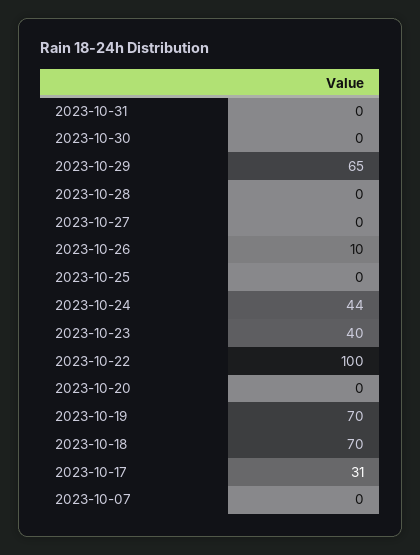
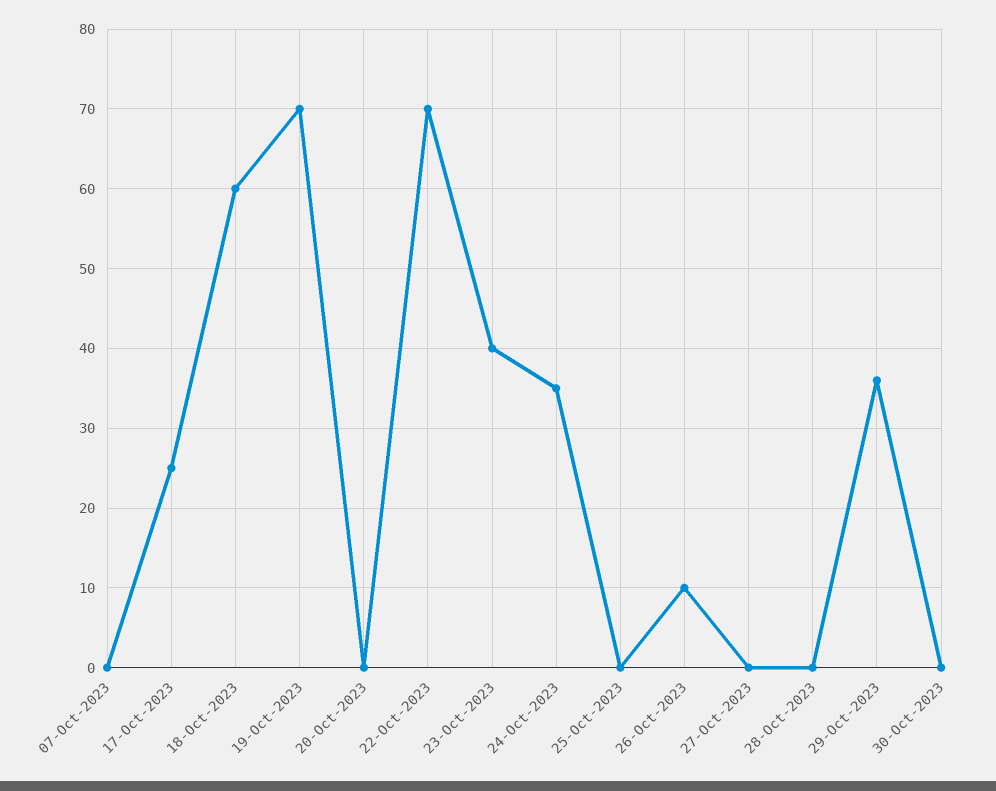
2023-10-31: 0 -> none
2023-10-29: 65 -> 36
2023-10-24: 44 -> 35
2023-10-22: 100 -> 70
2023-10-18: 70 -> 60
2023-10-17: 31 -> 25

